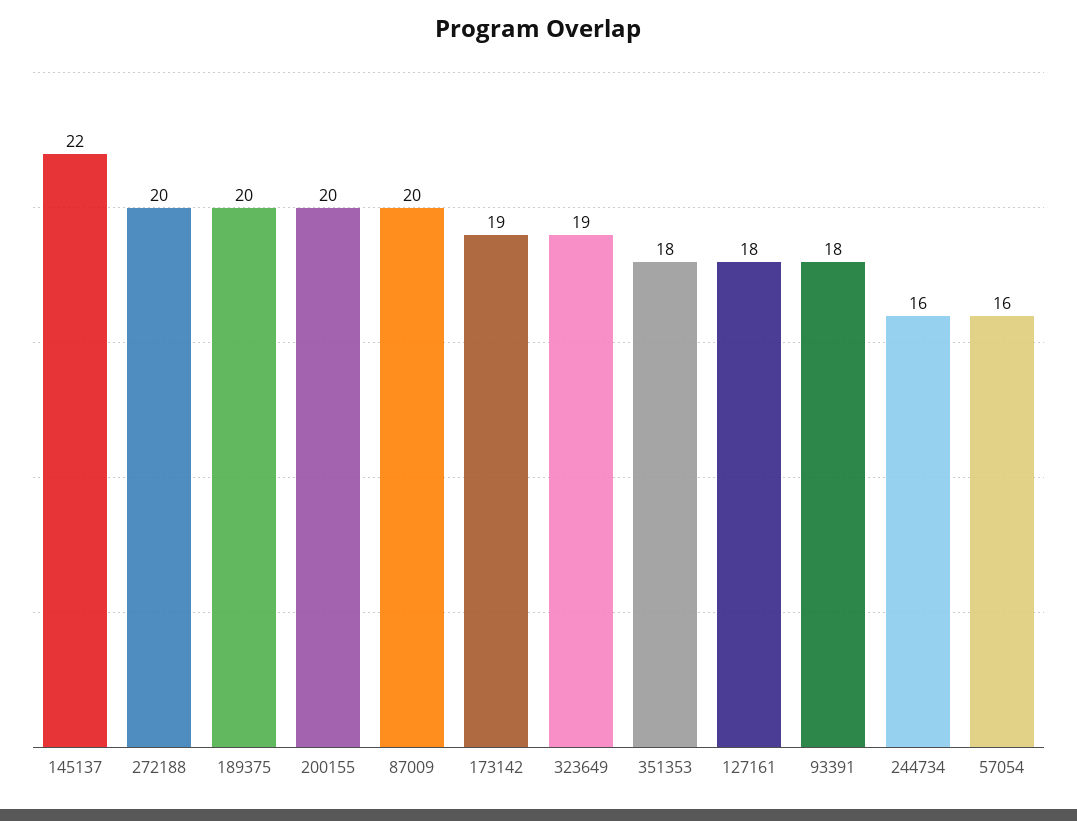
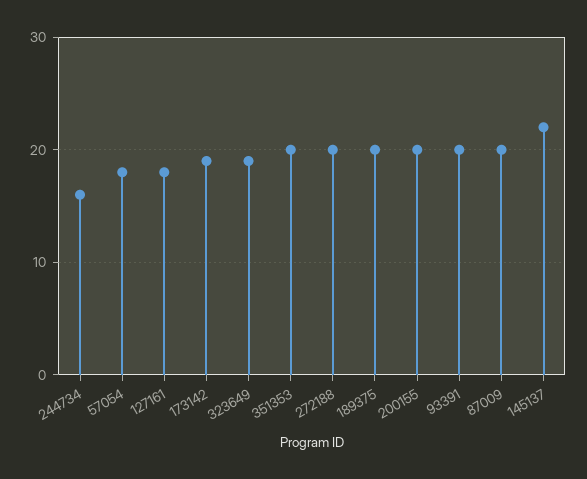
351353: 18 -> 20
93391: 18 -> 20
57054: 16 -> 18

